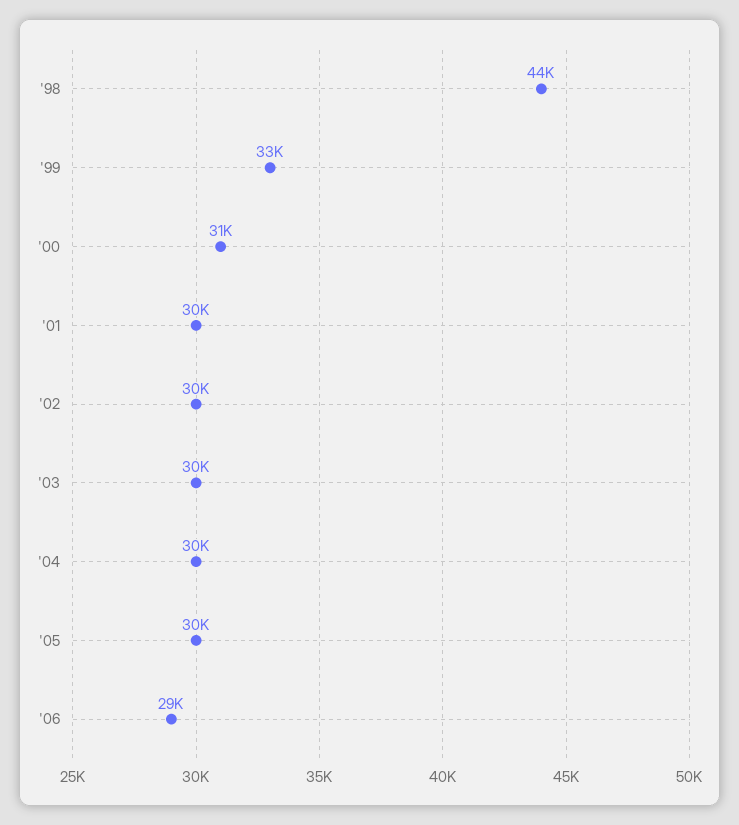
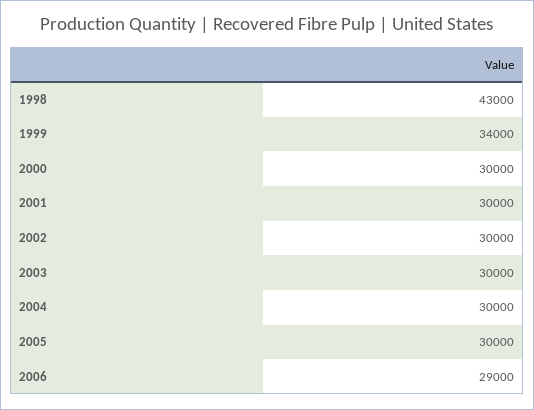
'98: 44000 -> 43000
'99: 33000 -> 34000
'00: 31000 -> 30000

